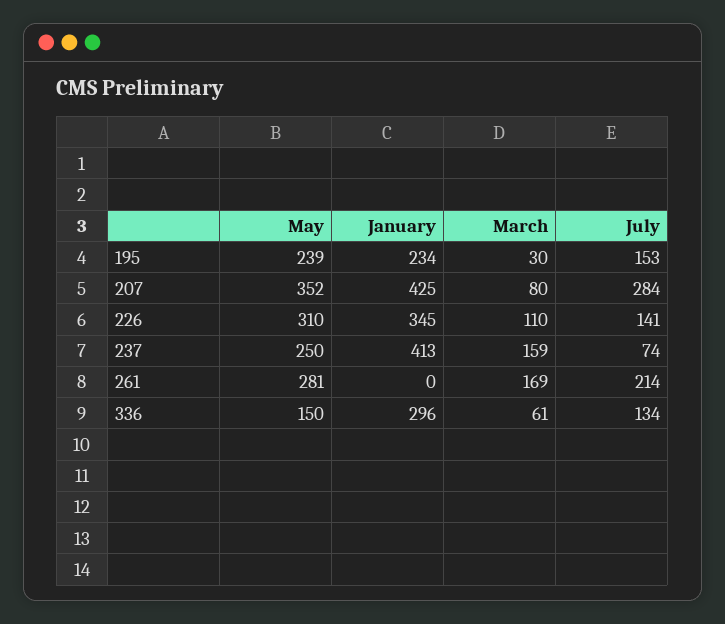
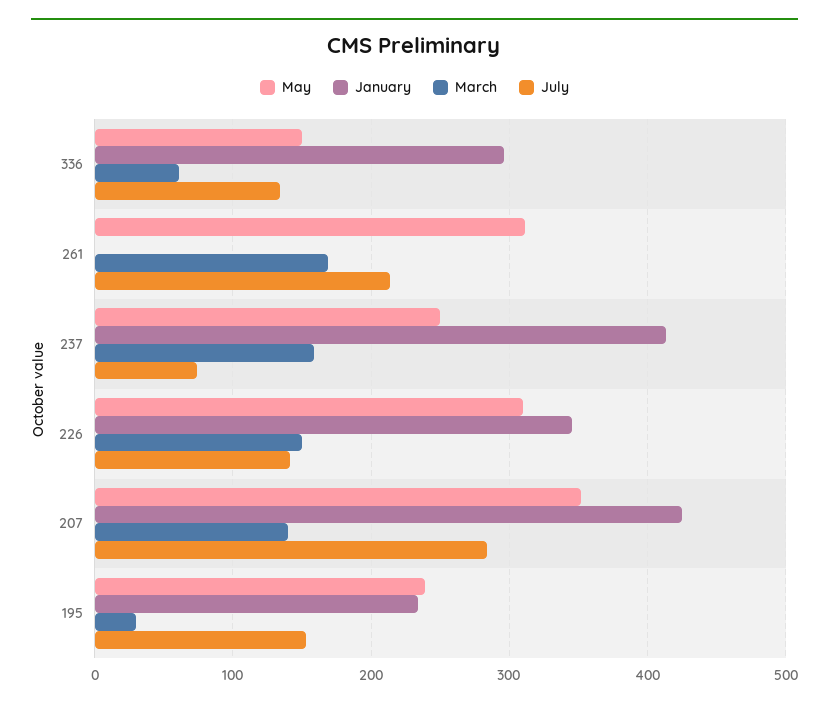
March, 207: 80 -> 140
March, 226: 110 -> 150
May, 261: 281 -> 310

